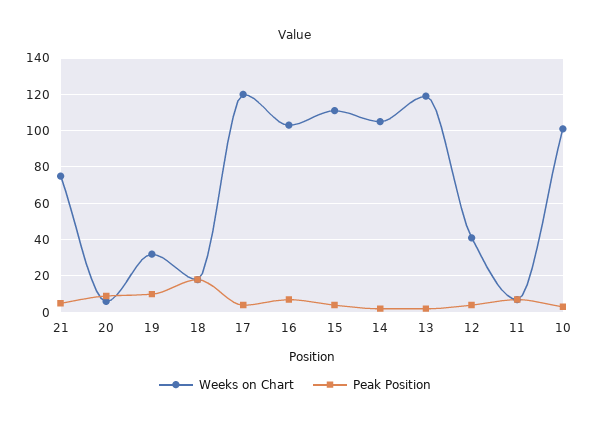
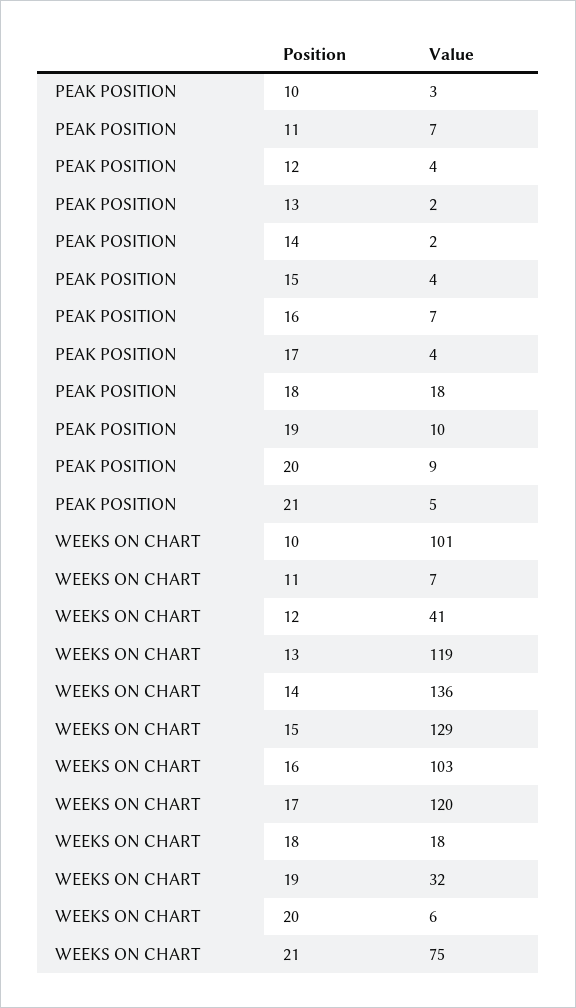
Weeks on Chart, 15: 110 -> 129
Weeks on Chart, 14: 105 -> 136

